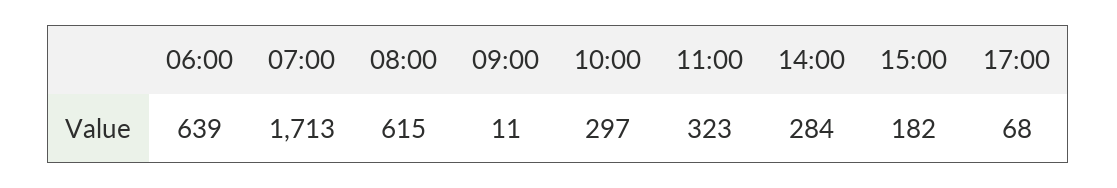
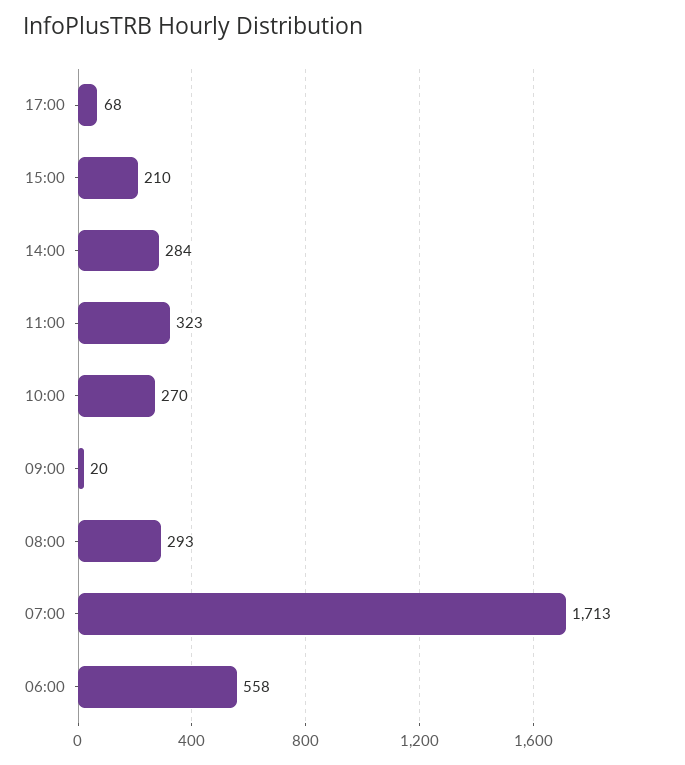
06:00: 639 -> 558
08:00: 615 -> 293
09:00: 11 -> 20
10:00: 297 -> 270
15:00: 182 -> 210

